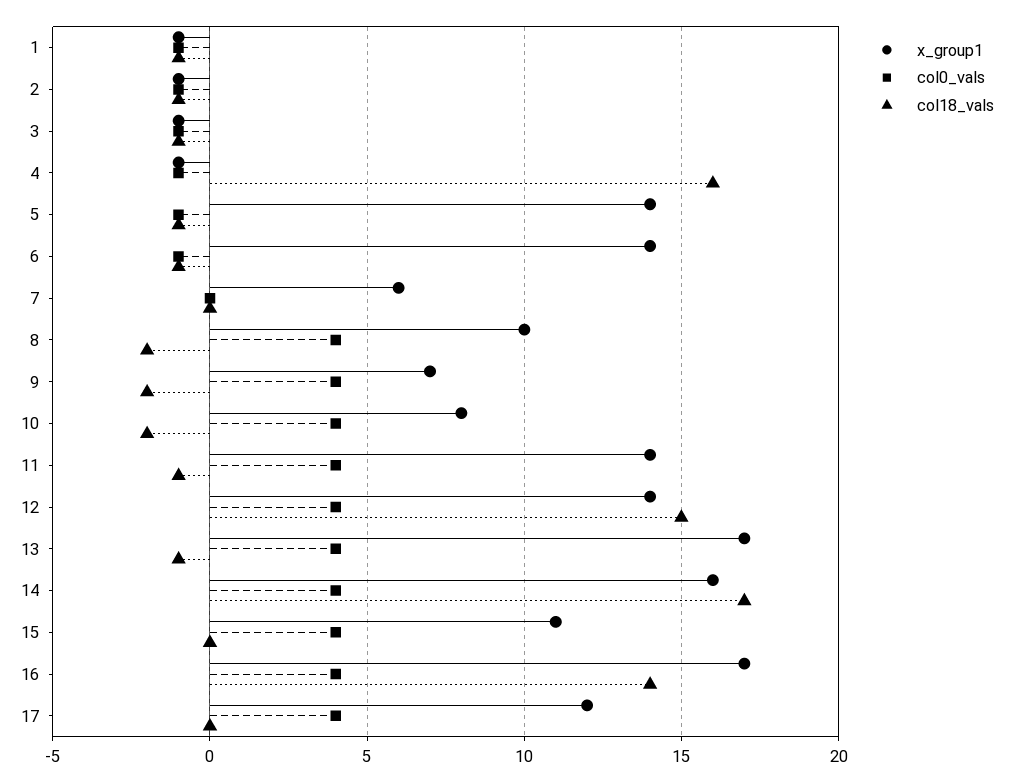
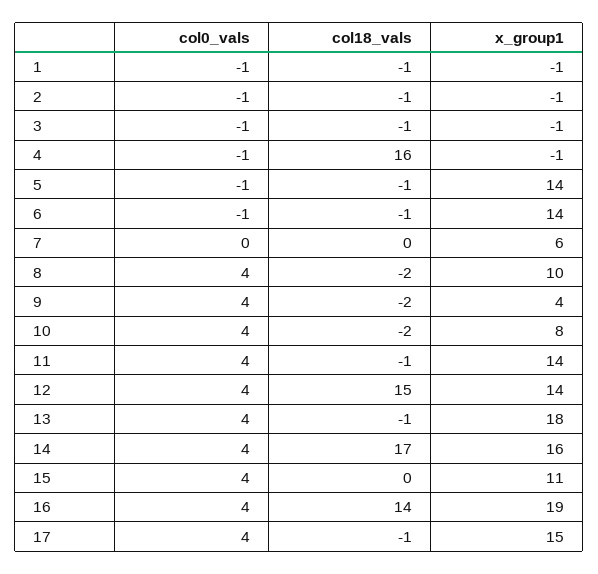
x_group1, 9: 7 -> 4
x_group1, 13: 17 -> 18
x_group1, 16: 17 -> 19
x_group1, 17: 12 -> 15
col18_vals, 17: 0 -> -1

